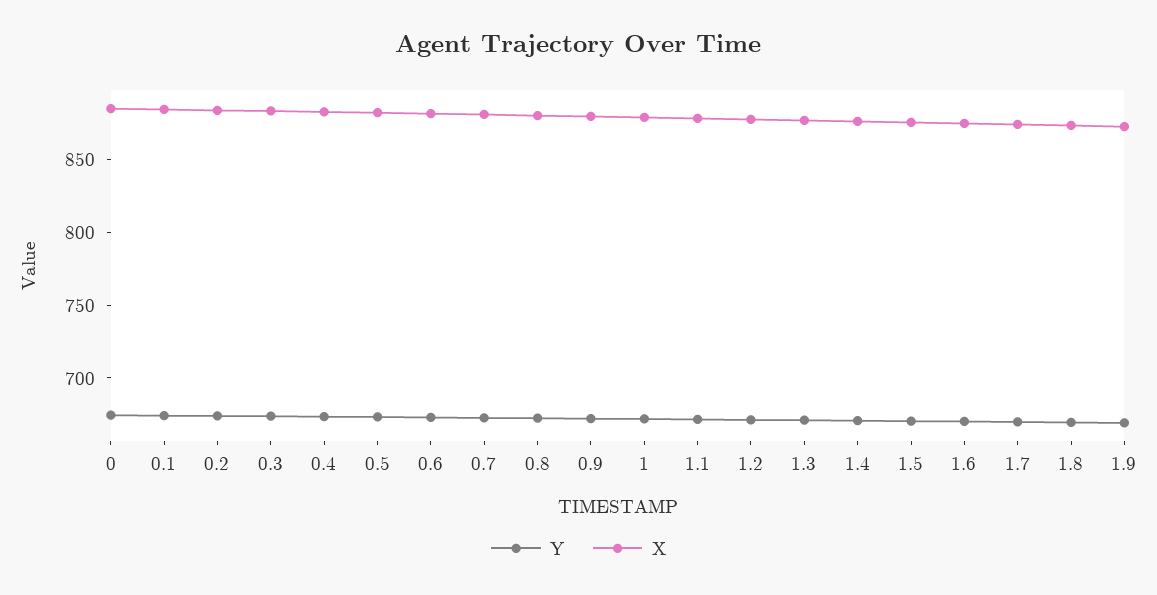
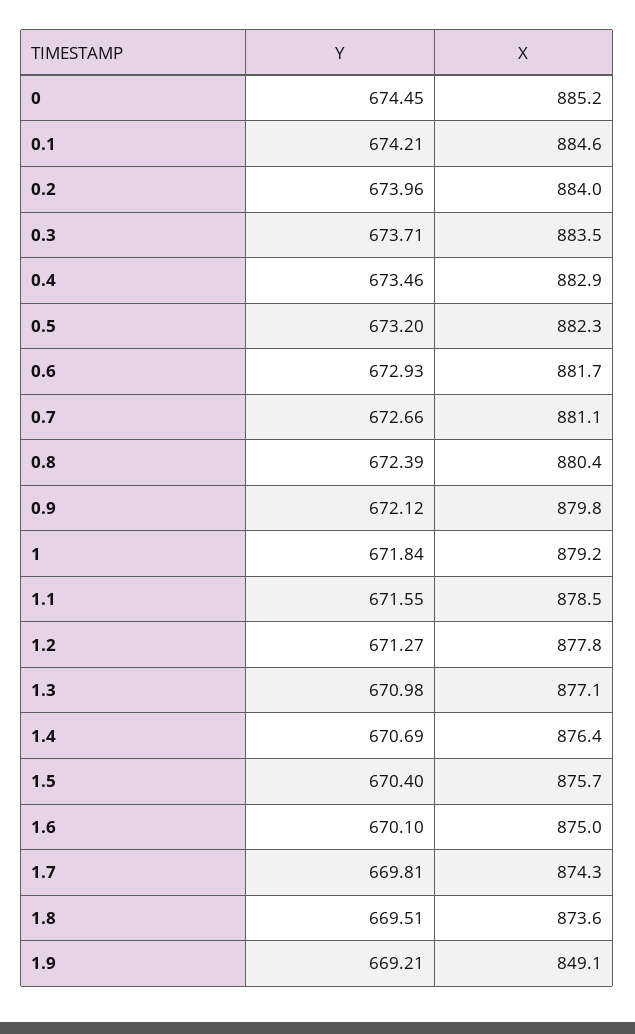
X, 1.9: 870 -> 849.1

